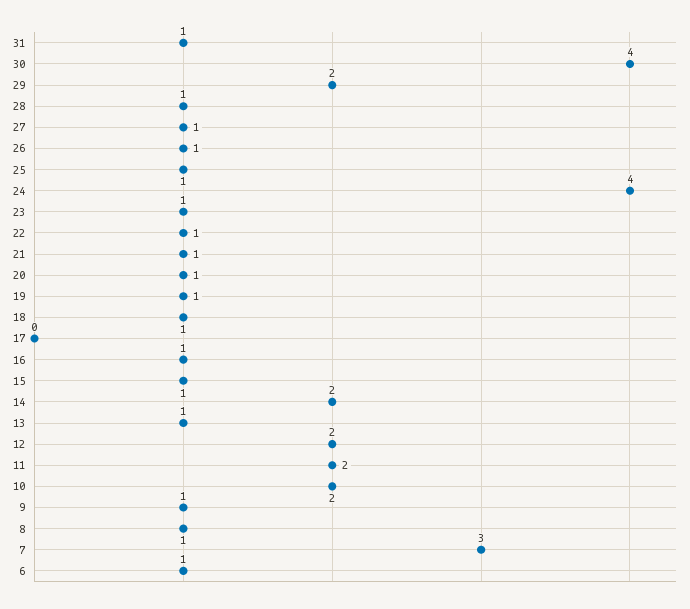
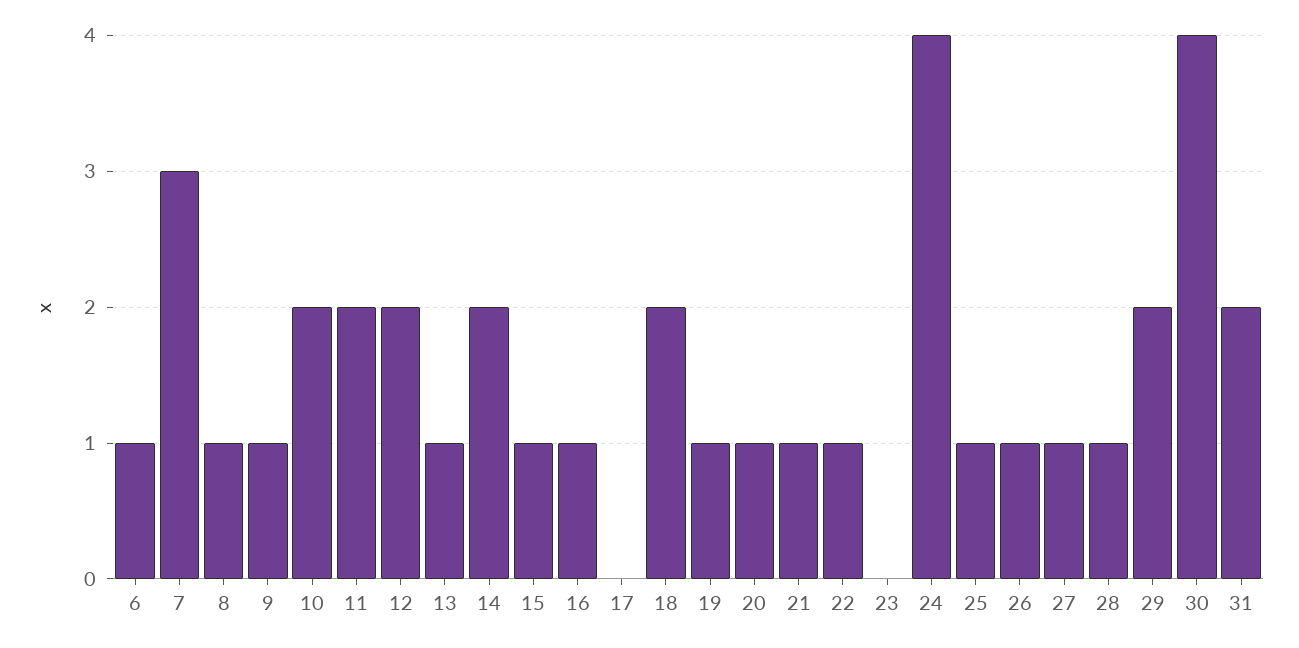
31: 1 -> 2
23: 1 -> 0
18: 1 -> 2

